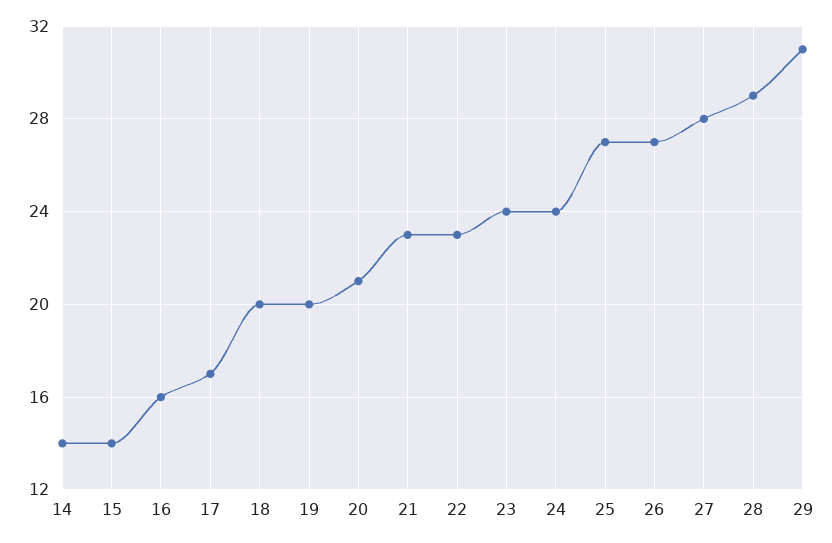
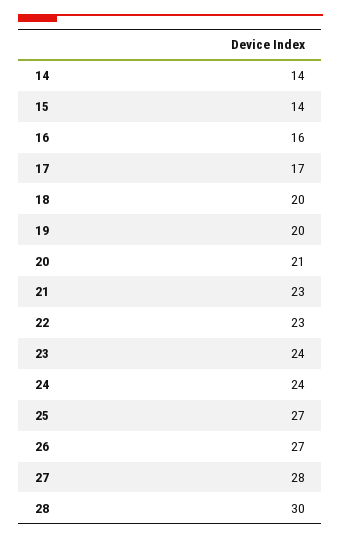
28: 29 -> 30
29: 31 -> none

